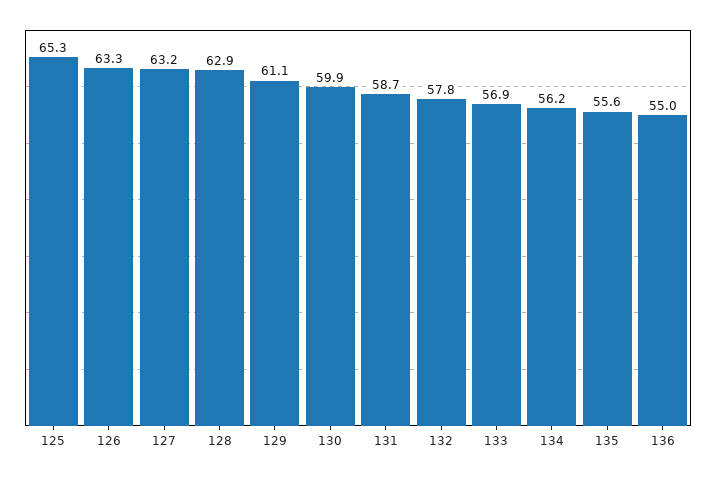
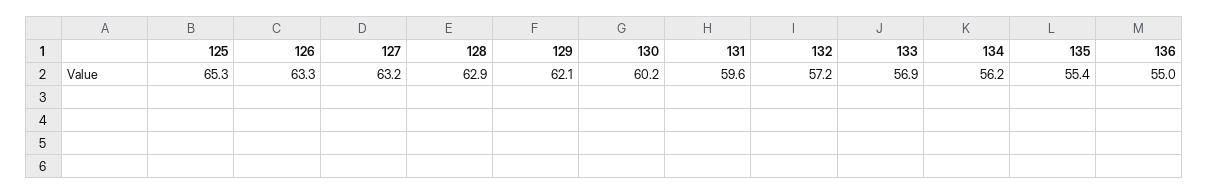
129: 61.1 -> 62.1
130: 59.9 -> 60.2
131: 58.7 -> 59.6
132: 57.8 -> 57.2
135: 55.6 -> 55.4

